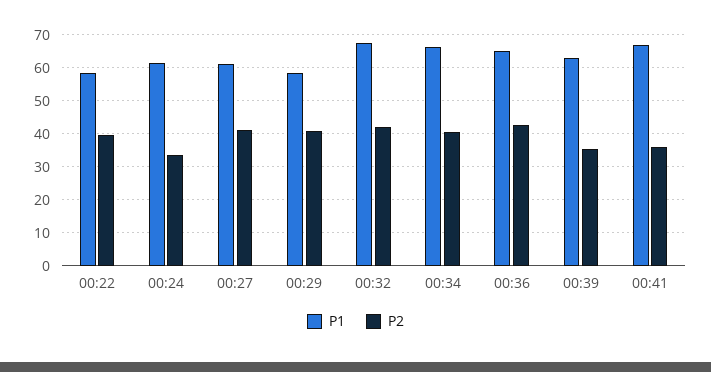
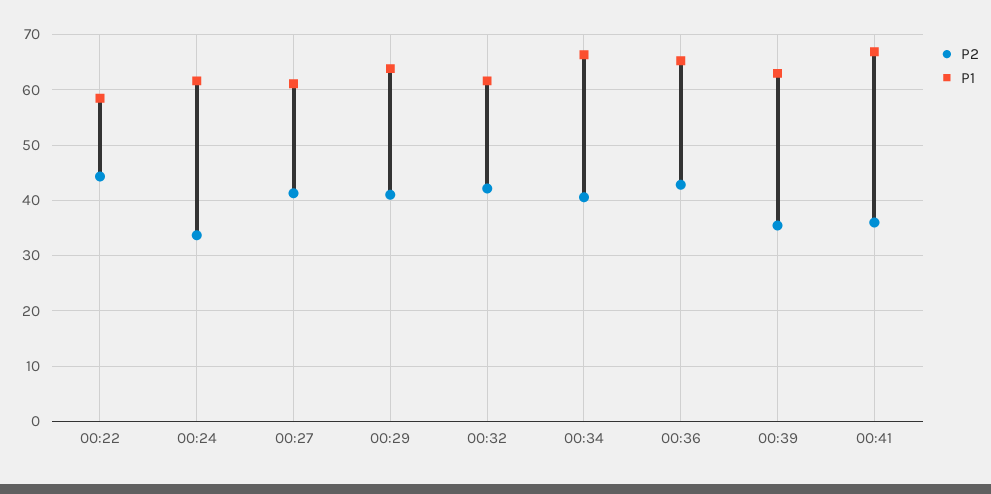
P2, 00:22: 40 -> 44
P1, 00:29: 58 -> 64
P1, 00:32: 68 -> 62

